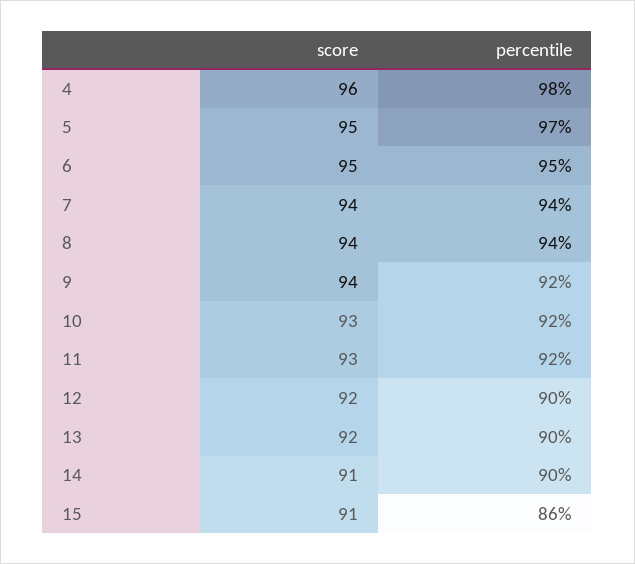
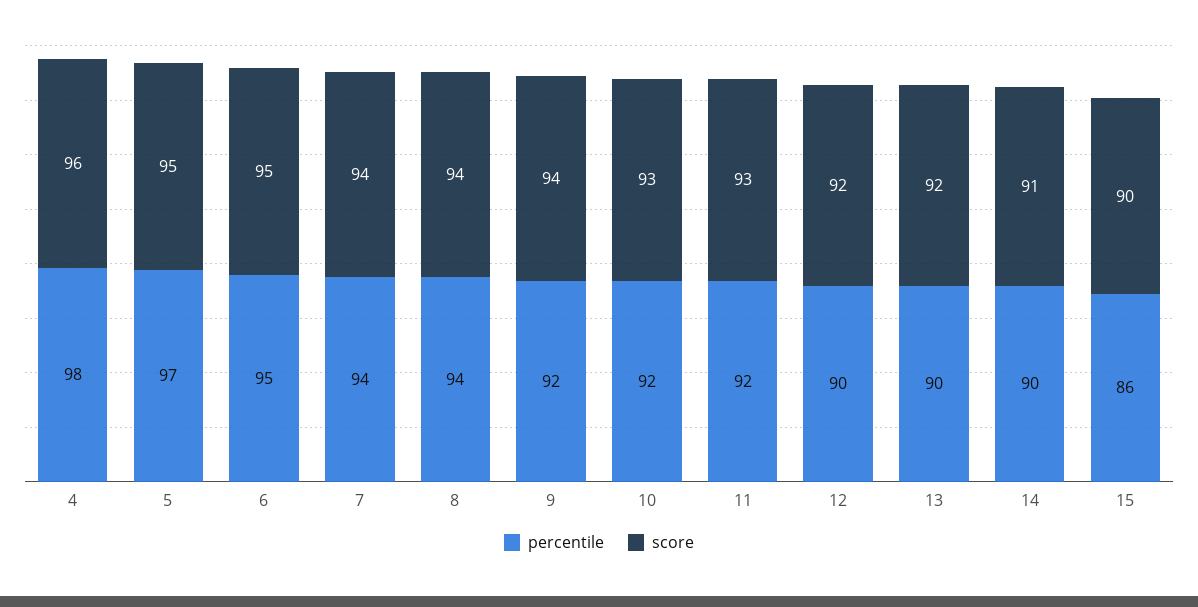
score, 15: 91 -> 90

